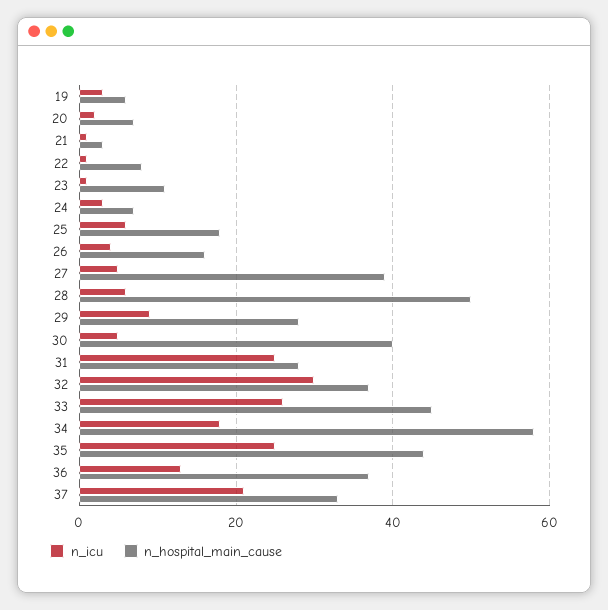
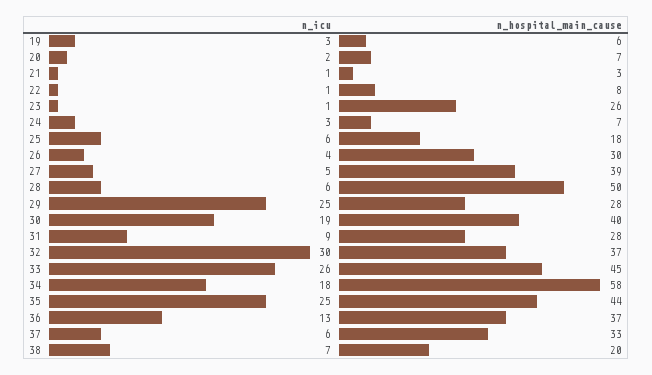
n_hospital_main_cause, 23: 10 -> 26
n_hospital_main_cause, 26: 15 -> 30
n_icu, 29: 10 -> 25
n_icu, 30: 5 -> 19
n_icu, 31: 25 -> 9
n_icu, 37: 20 -> 6
n_icu, 38: none -> 7
n_hospital_main_cause, 38: none -> 20

